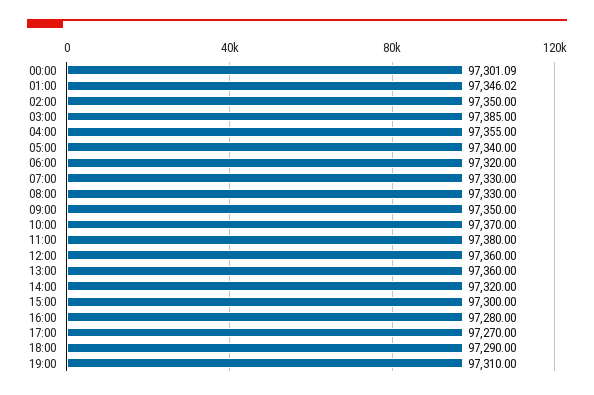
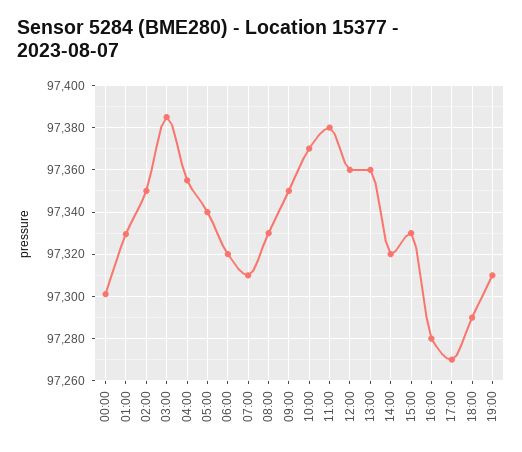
01:00: 97346.02 -> 97330
07:00: 97330 -> 97310
15:00: 97300 -> 97330

